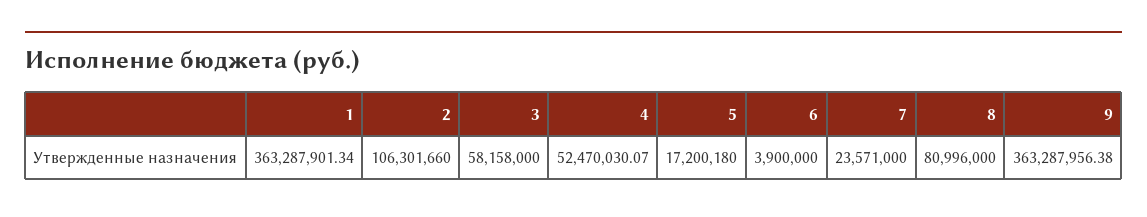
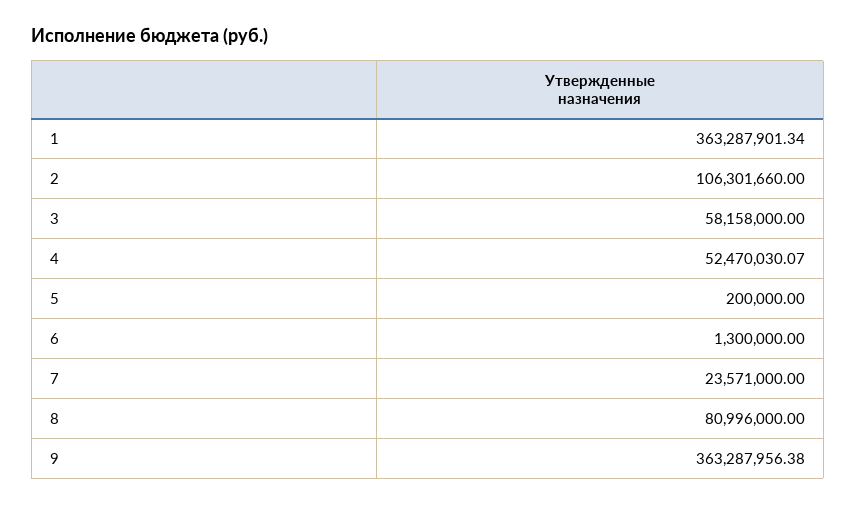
5: 17200180 -> 200000
6: 3900000 -> 1300000

